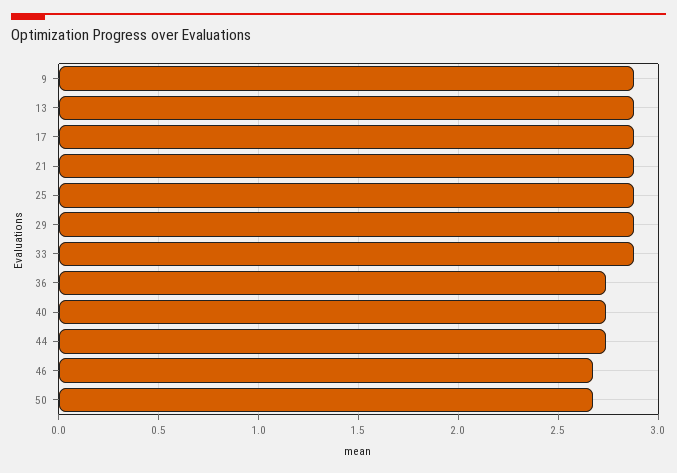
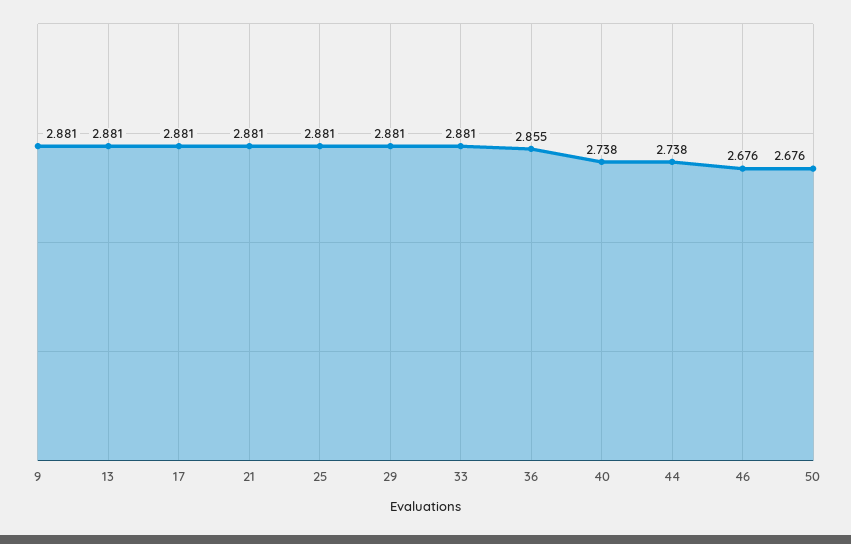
36: 2.75 -> 2.855

